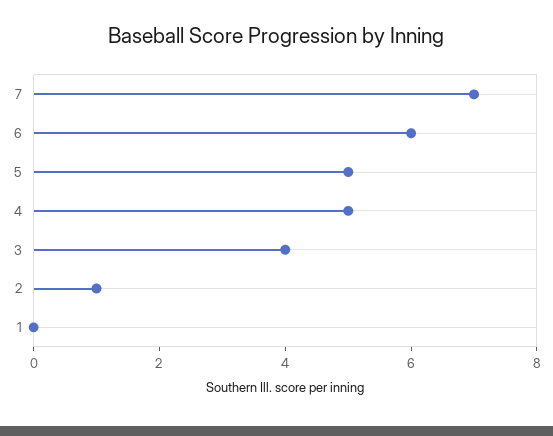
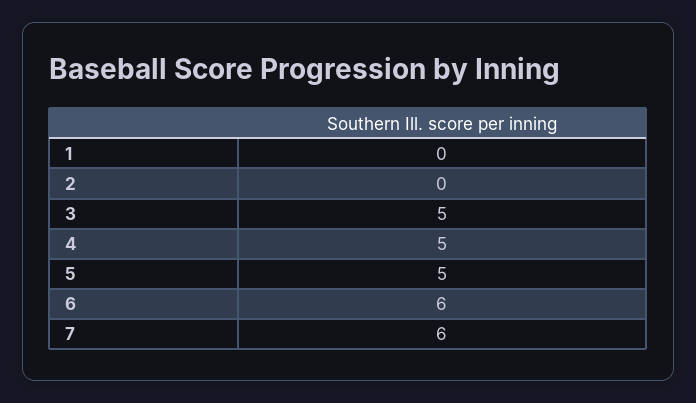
7: 7 -> 6
3: 4 -> 5
2: 1 -> 0

